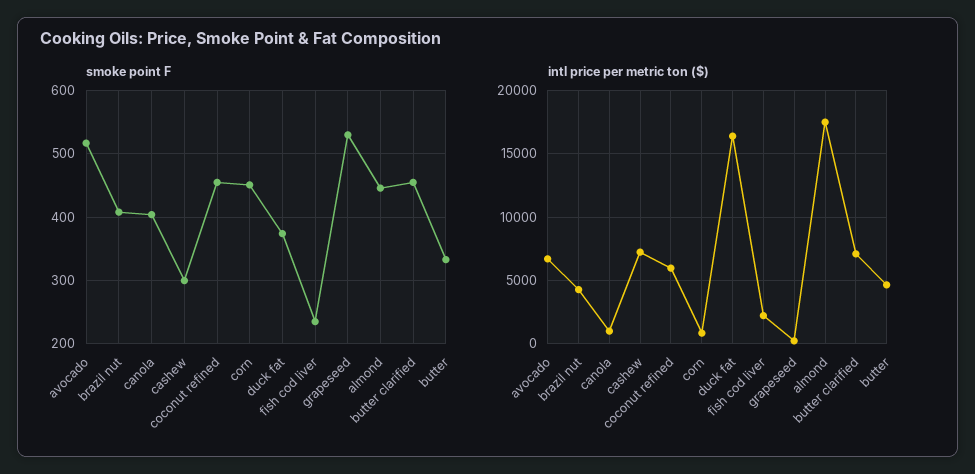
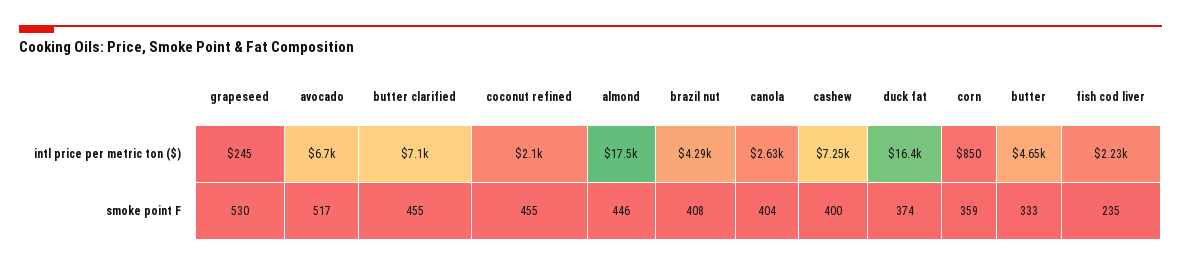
smoke point F, cashew: 300 -> 400
smoke point F, corn: 450 -> 359
intl price per metric ton ($), canola: 1000 -> 2630
intl price per metric ton ($), coconut refined: 6000 -> 2100

